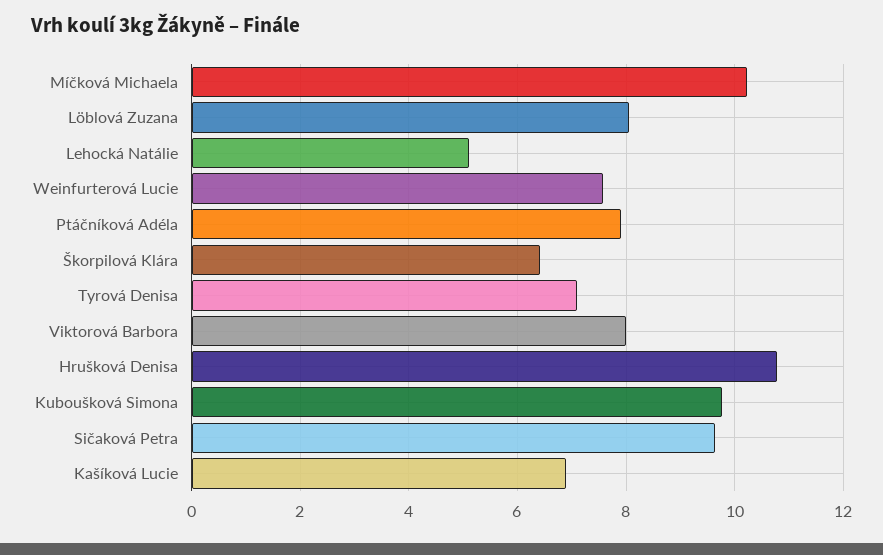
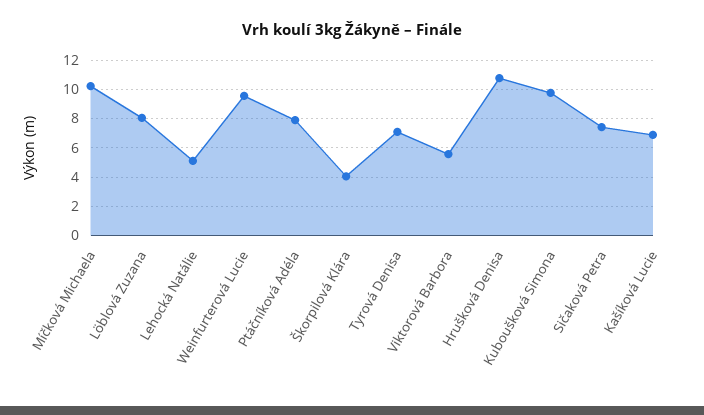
Weinfurterová Lucie: 7.6 -> 9.5
Škorpilová Klára: 6.4 -> 4
Viktorová Barbora: 8 -> 5.5
Sičaková Petra: 9.6 -> 7.5

